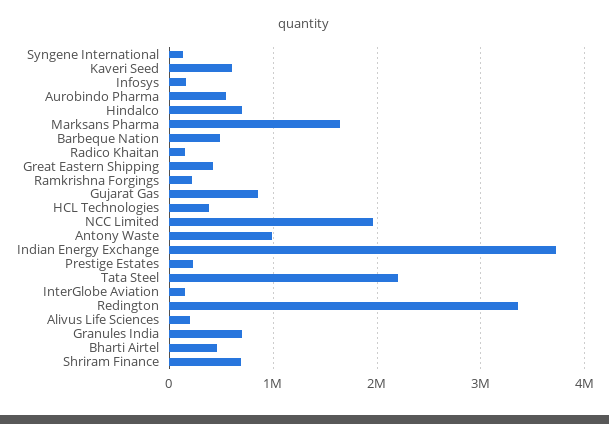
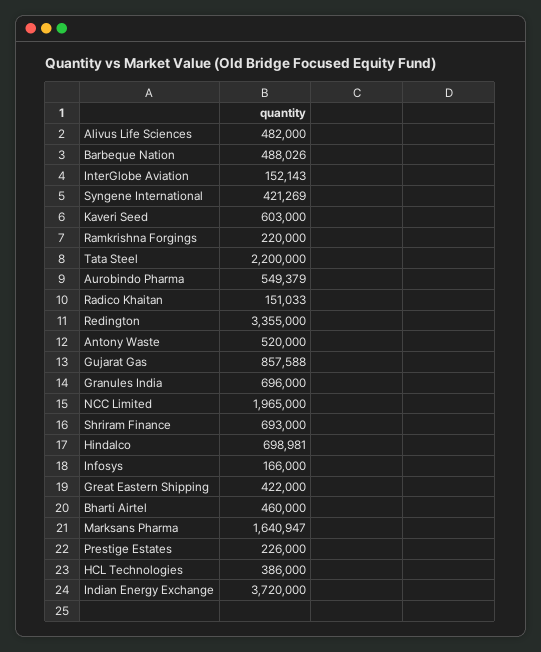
Syngene International: 100000 -> 421269
Antony Waste: 1000000 -> 520000
Alivus Life Sciences: 200000 -> 482000

